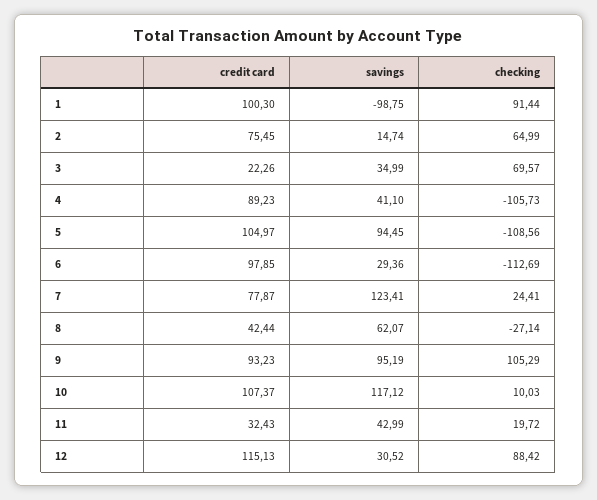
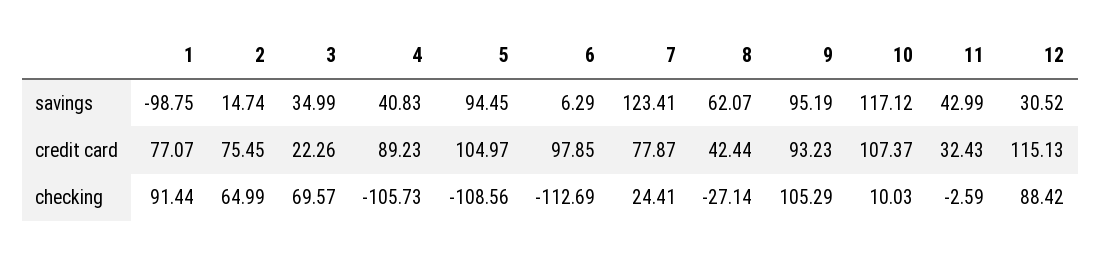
credit card, 1: 100.3 -> 77.07
savings, 4: 41.1 -> 40.83
savings, 6: 29.36 -> 6.29
checking, 11: 19.72 -> -2.59

